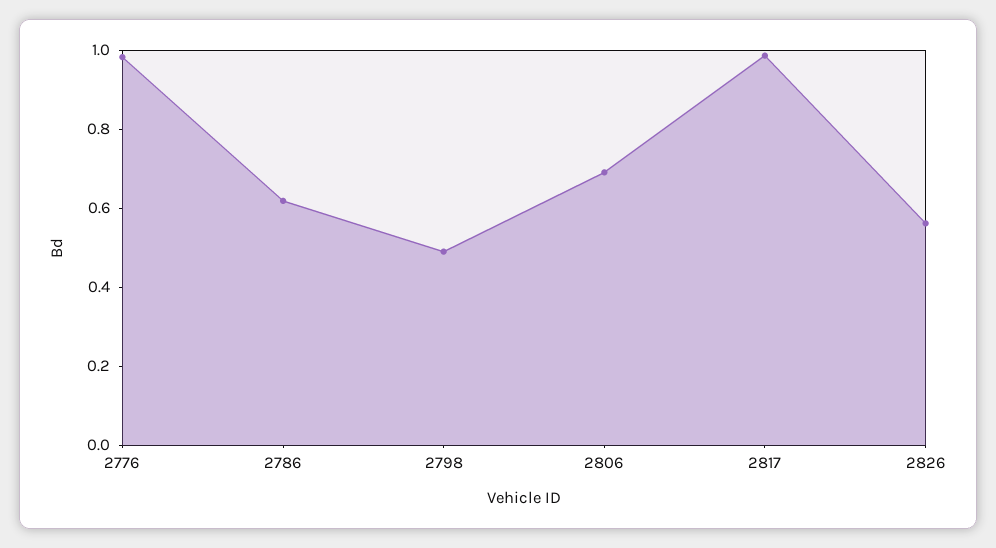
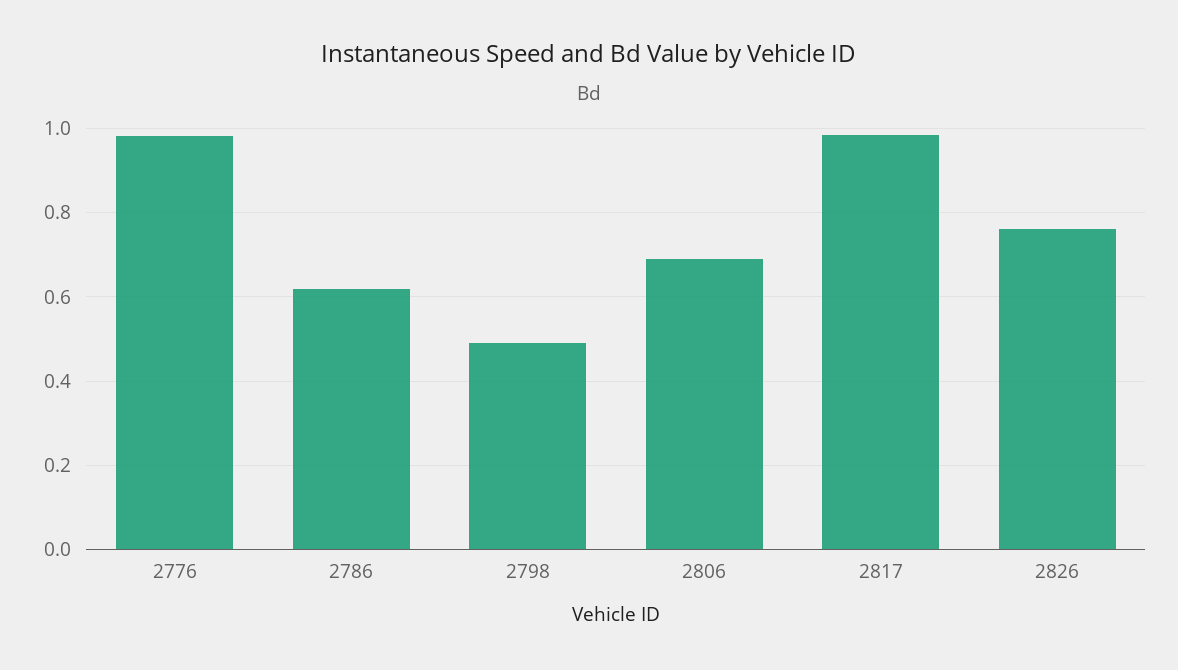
2826: 0.55 -> 0.76

